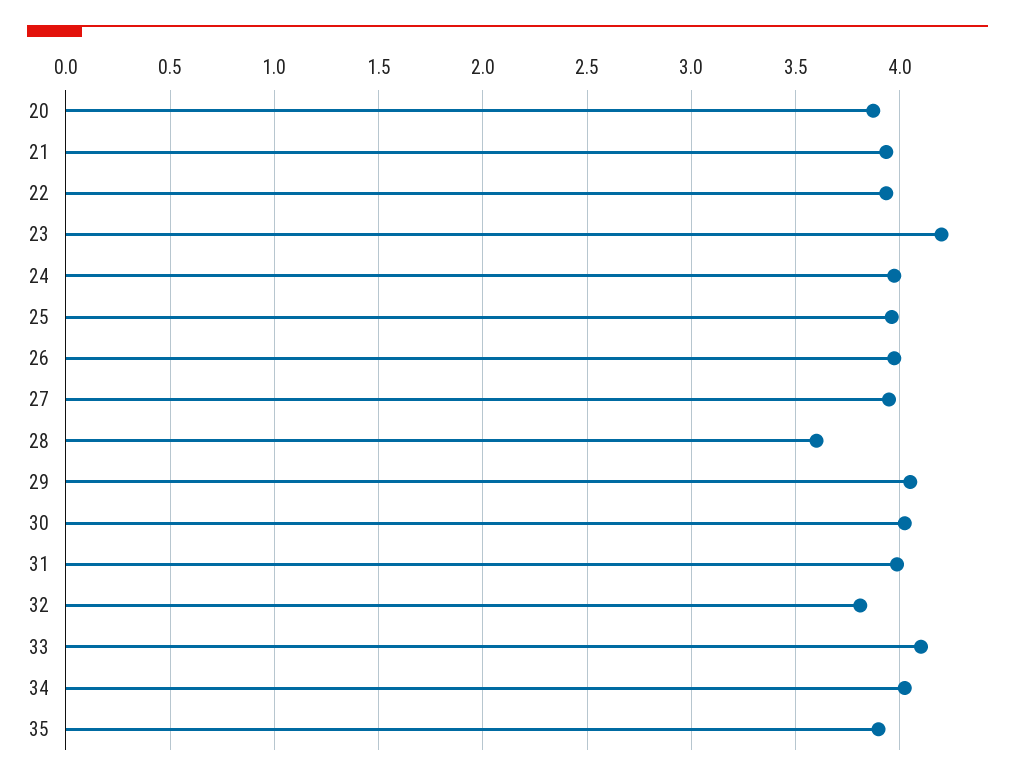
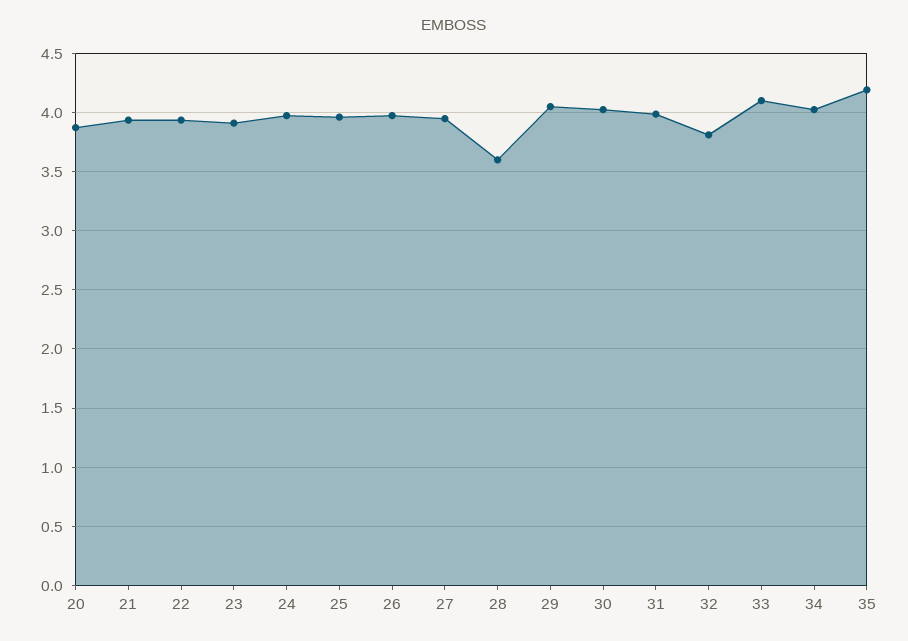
23: 4.2 -> 3.9
35: 3.9 -> 4.2

